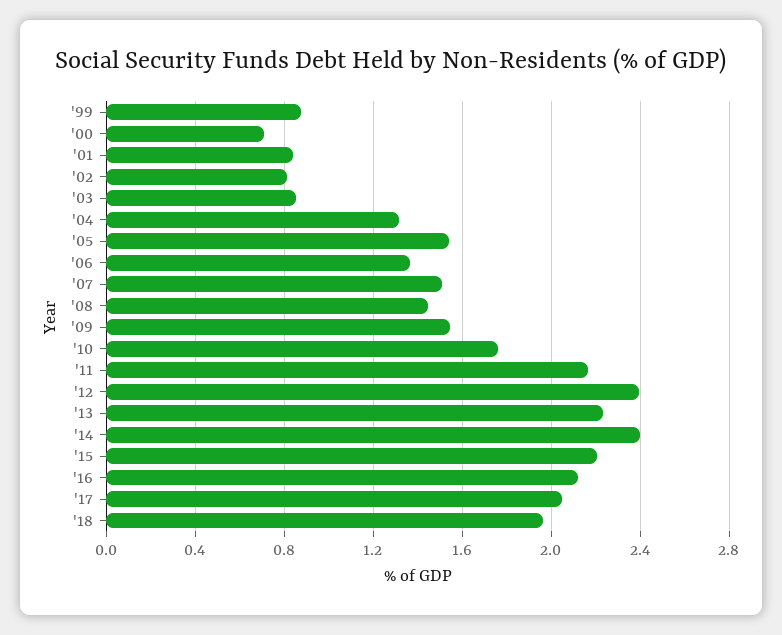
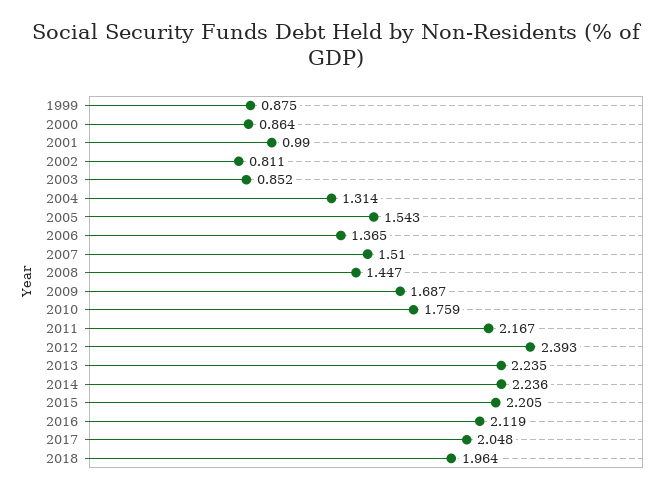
'00: 0.7 -> 0.864
'01: 0.85 -> 0.99
'09: 1.55 -> 1.687
'14: 2.4 -> 2.236

